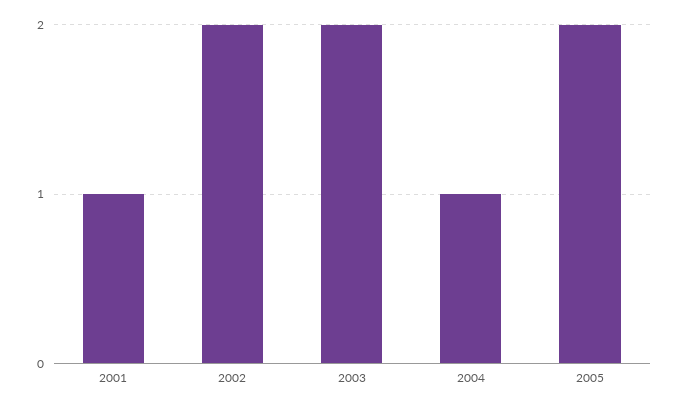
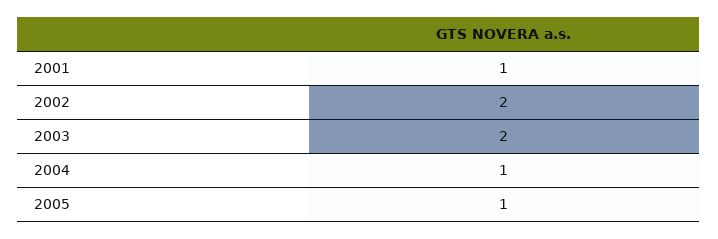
2005: 2 -> 1

